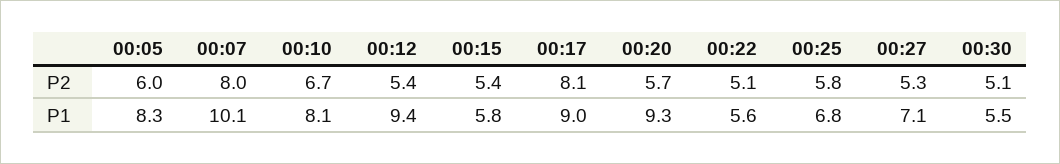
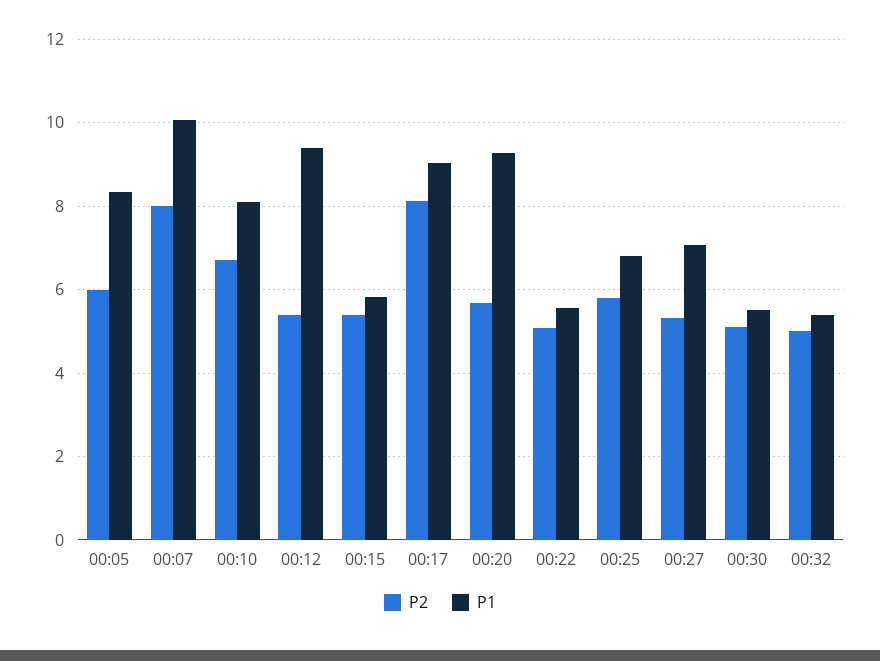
P2, 00:32: none -> 5
P1, 00:32: none -> 5.4

